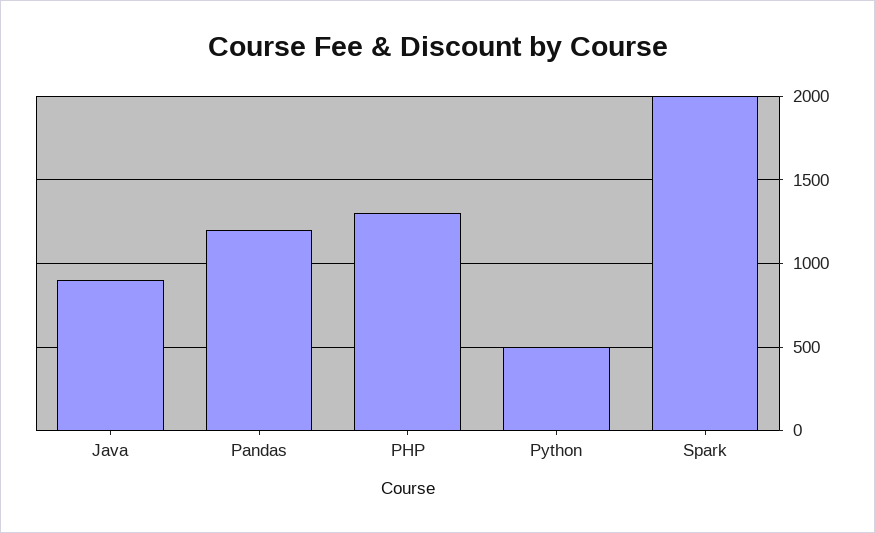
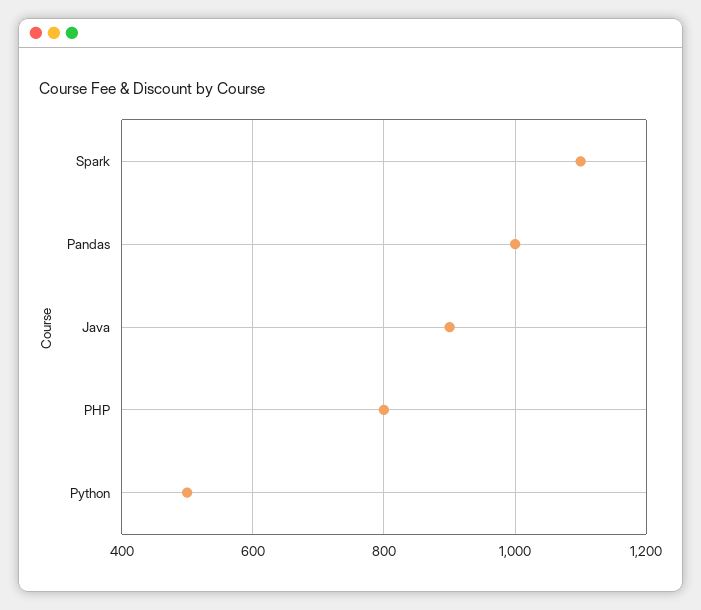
Pandas: 1200 -> 1000
PHP: 1300 -> 800
Spark: 2000 -> 1100

